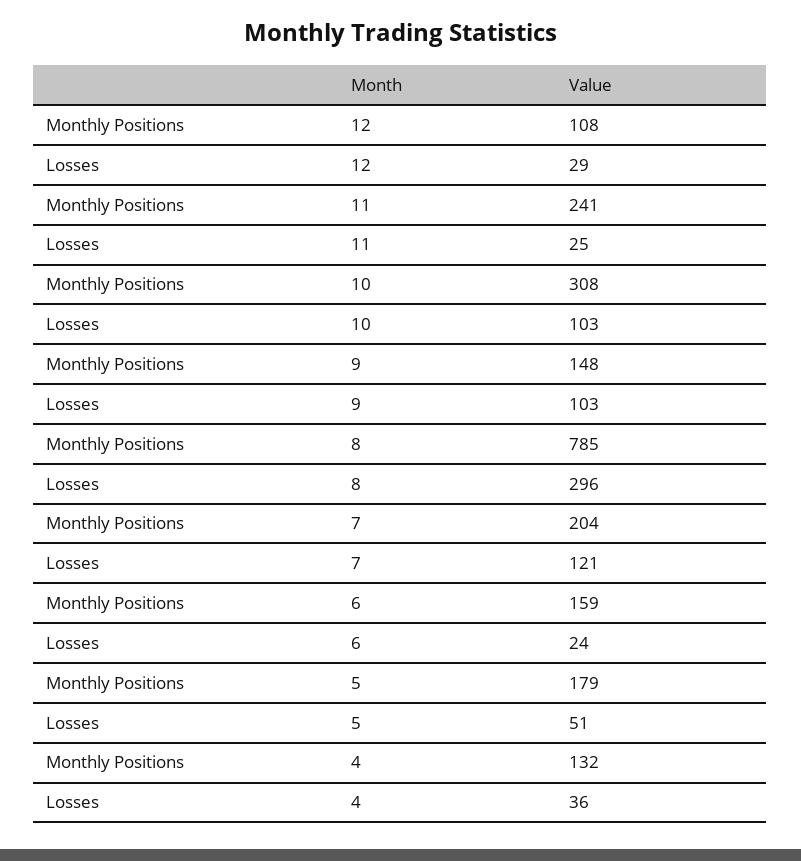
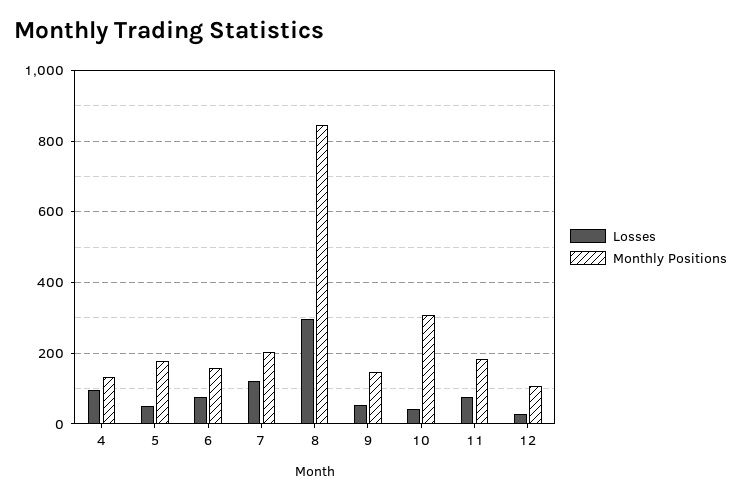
Monthly Positions, 11: 241 -> 180
Losses, 11: 25 -> 80
Losses, 10: 103 -> 40
Losses, 9: 103 -> 60
Monthly Positions, 8: 785 -> 840
Losses, 6: 24 -> 80
Losses, 4: 36 -> 100

